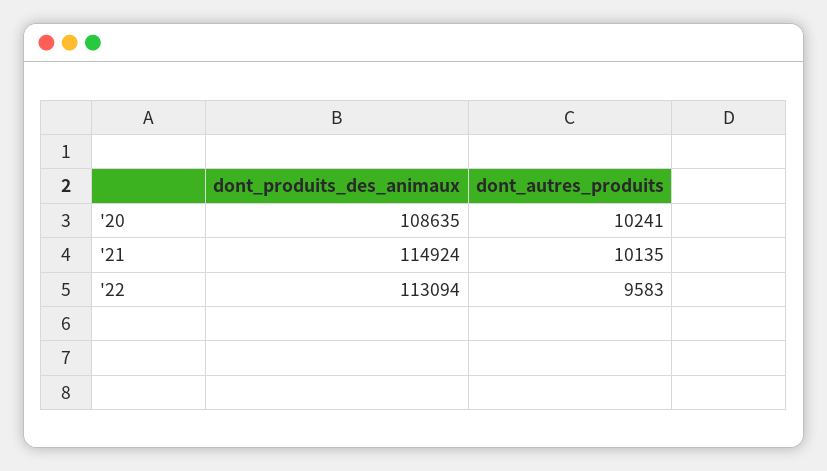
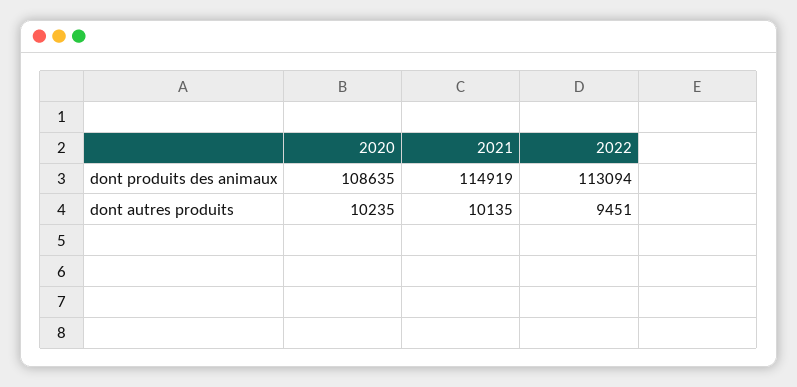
dont_autres_produits, '20: 10241 -> 10235
dont_produits_des_animaux, '21: 114924 -> 114919
dont_autres_produits, '22: 9583 -> 9451

